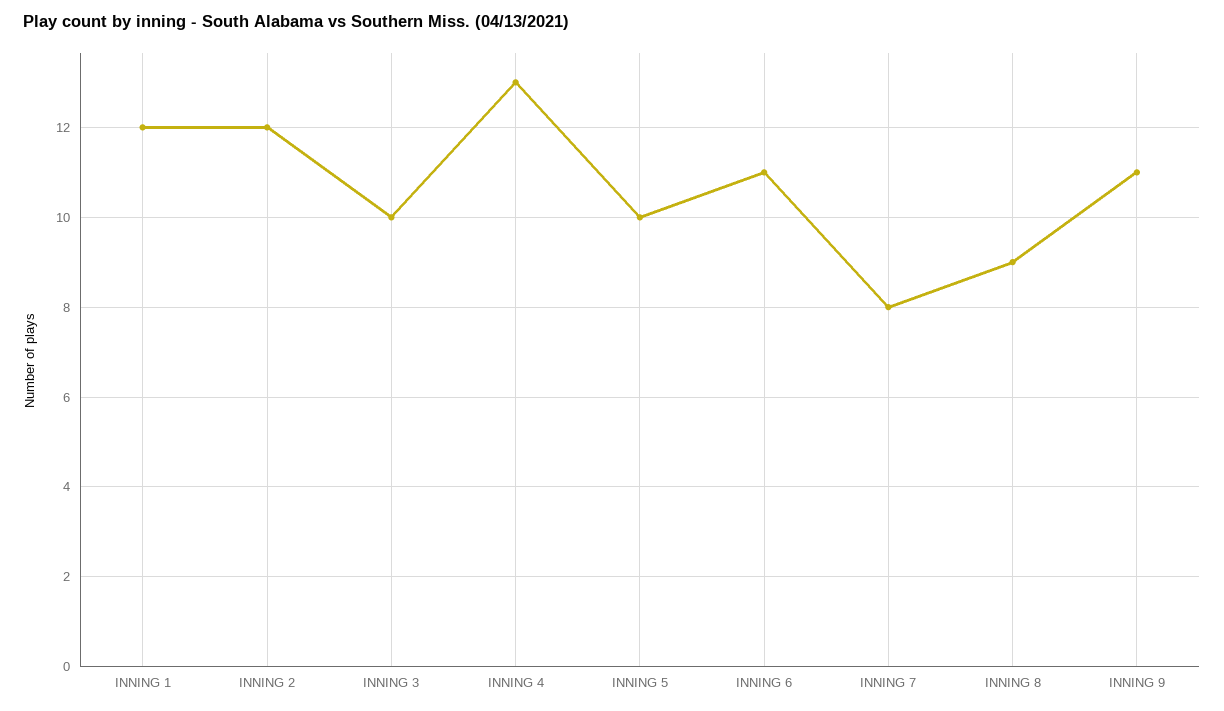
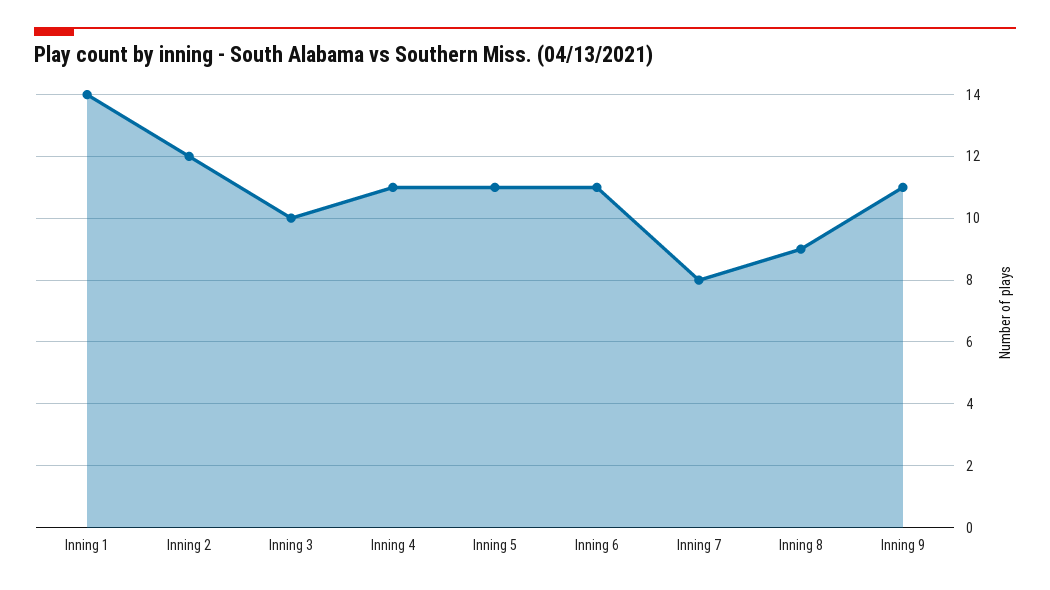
INNING 1: 12 -> 14
INNING 4: 13 -> 11
INNING 5: 10 -> 11

